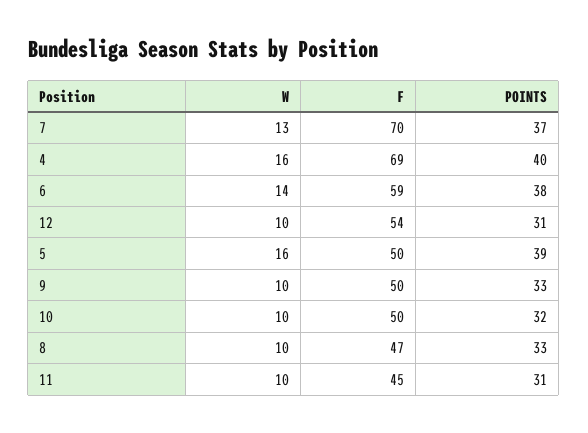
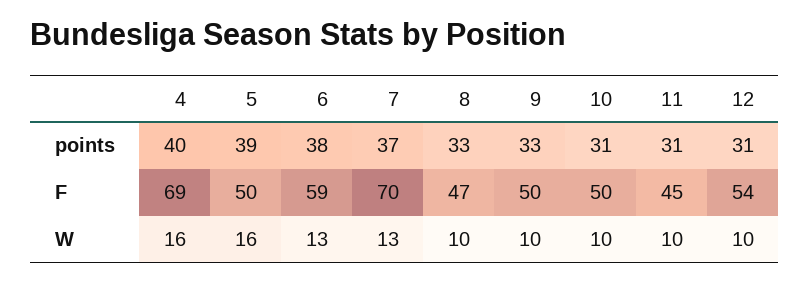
W, 6: 14 -> 13
POINTS, 10: 32 -> 31

